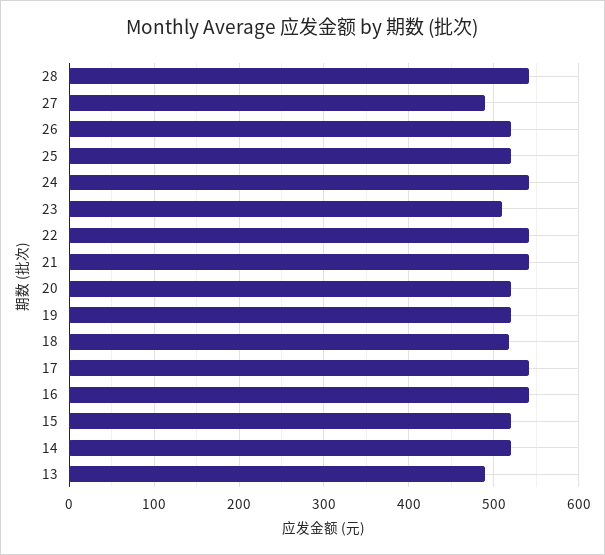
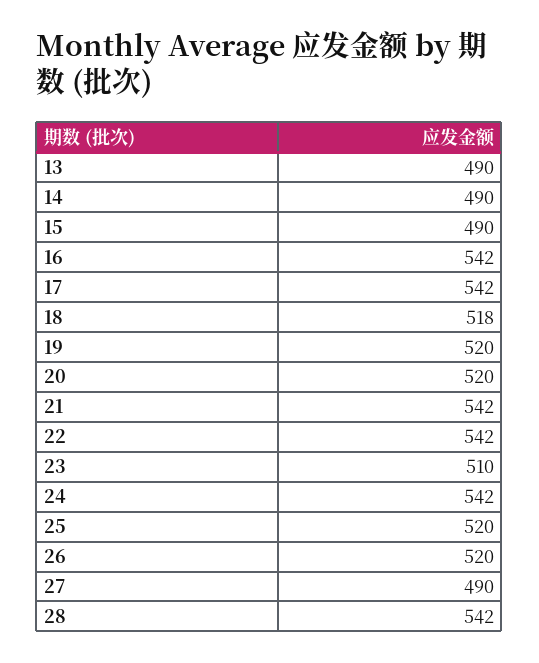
15: 520 -> 490
14: 520 -> 490

